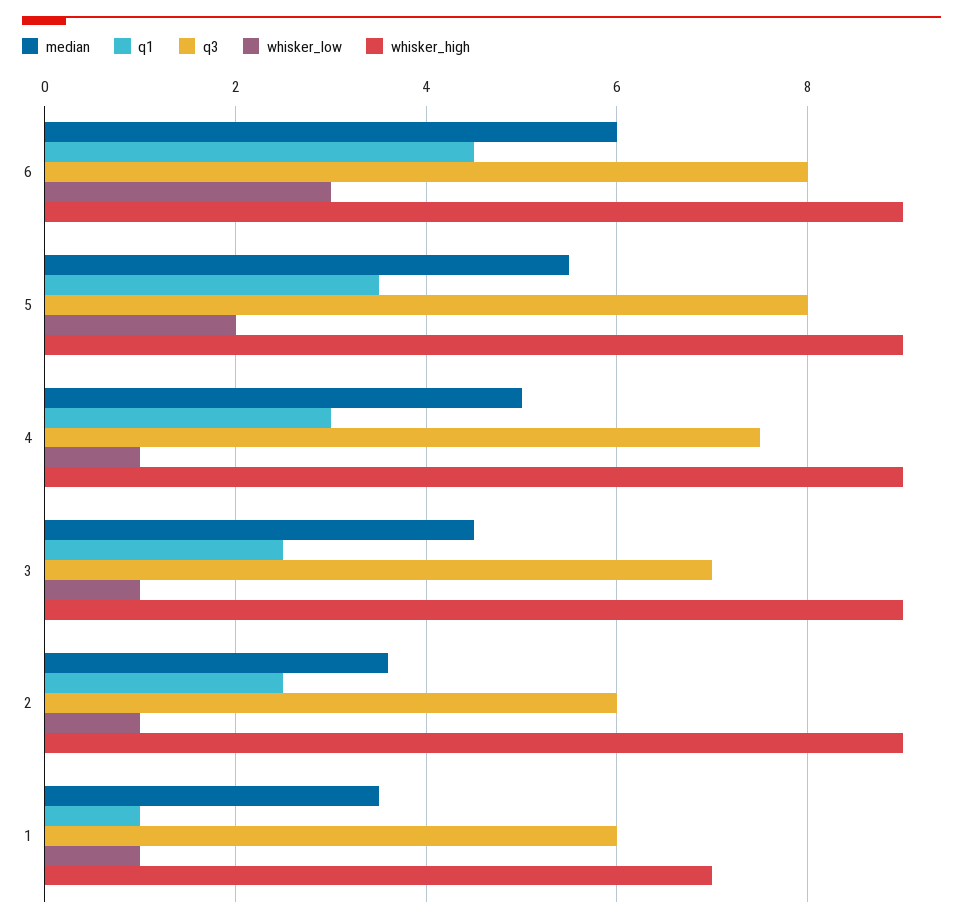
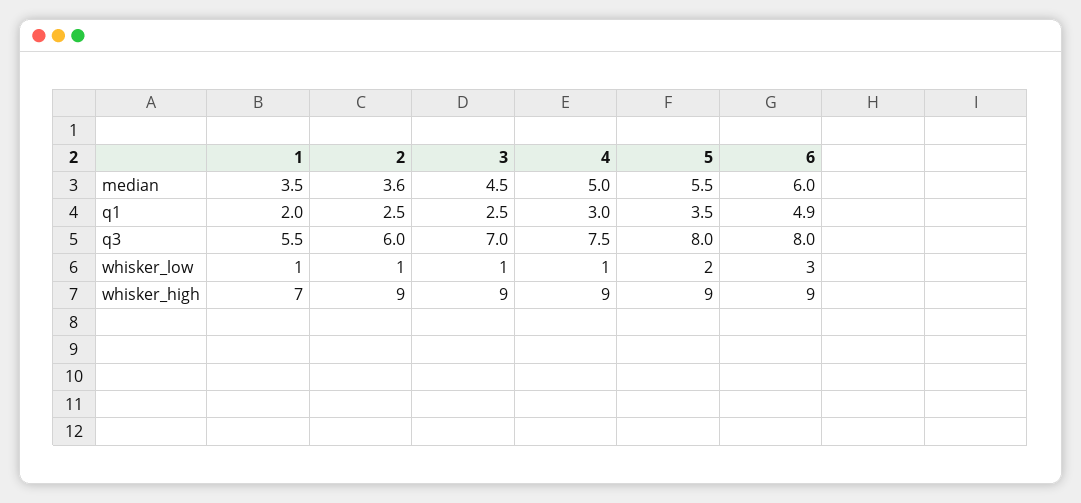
q1, 6: 4.5 -> 4.9
q1, 1: 1 -> 2
q3, 1: 6 -> 5.5

